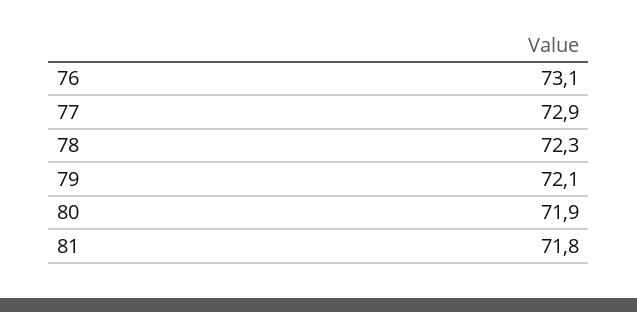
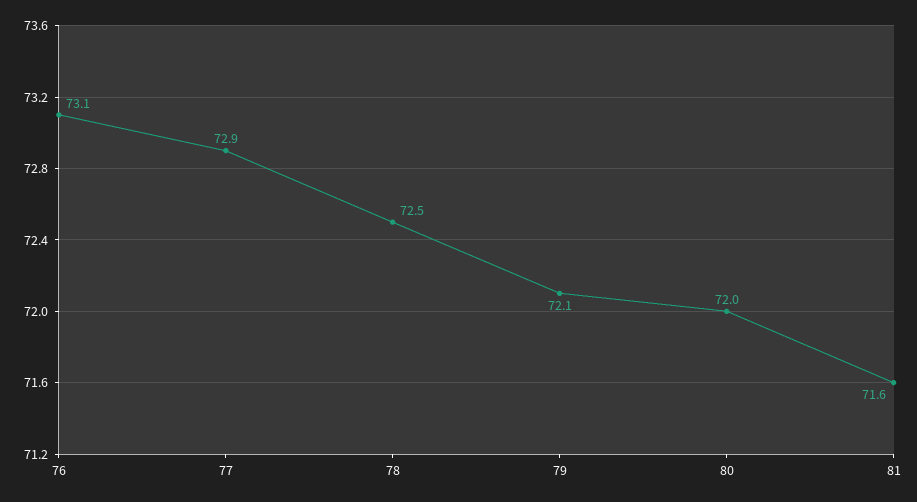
78: 72.3 -> 72.5
80: 71.9 -> 72
81: 71.8 -> 71.6

